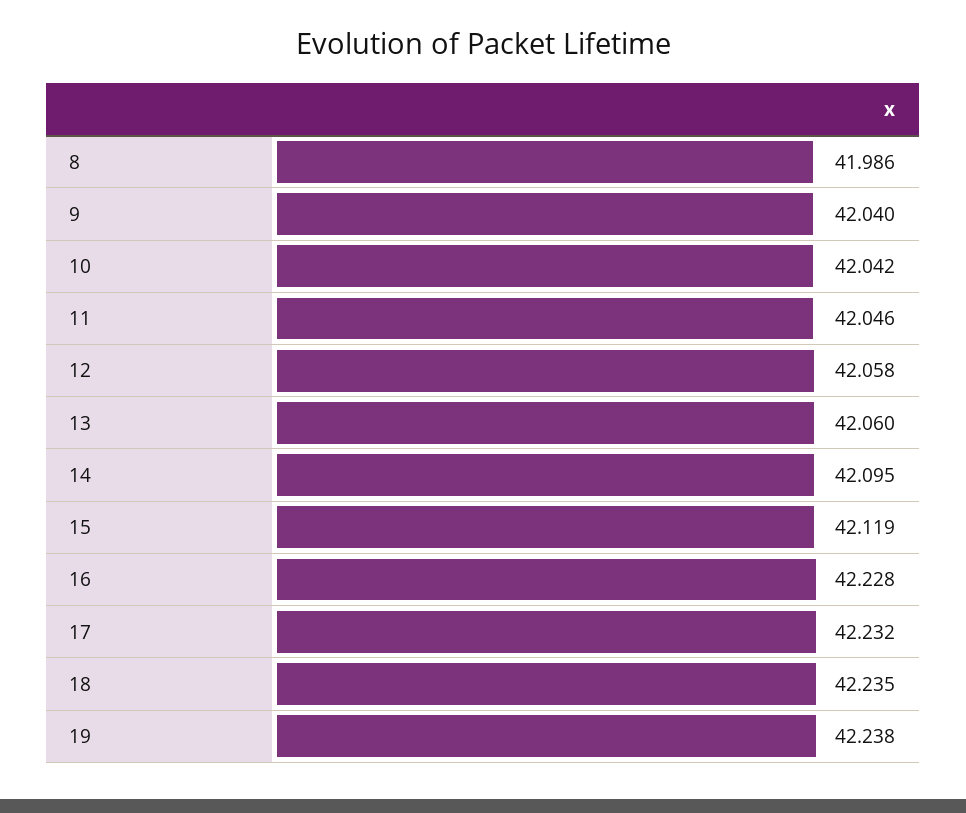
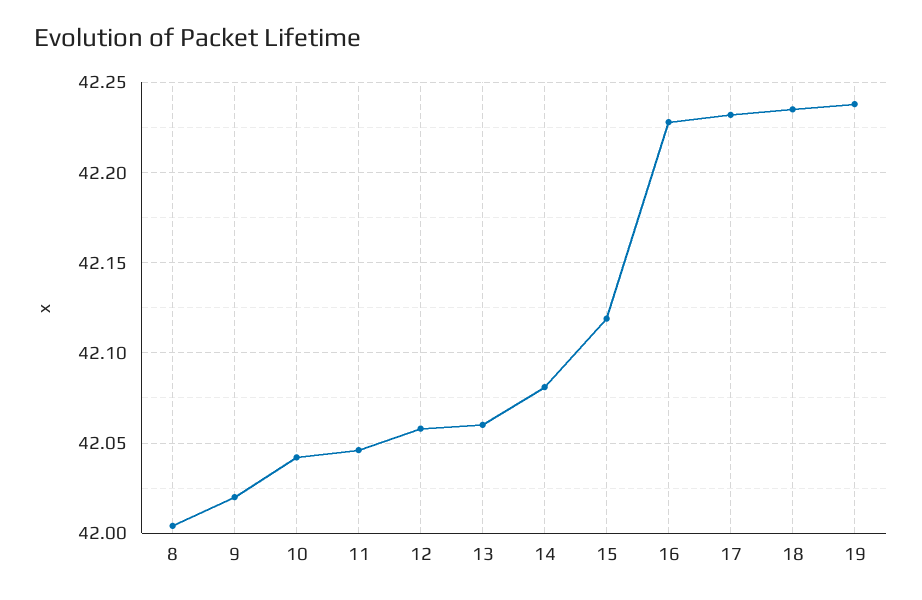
8: 41.986 -> 42.005
9: 42.04 -> 42.02
14: 42.095 -> 42.08

